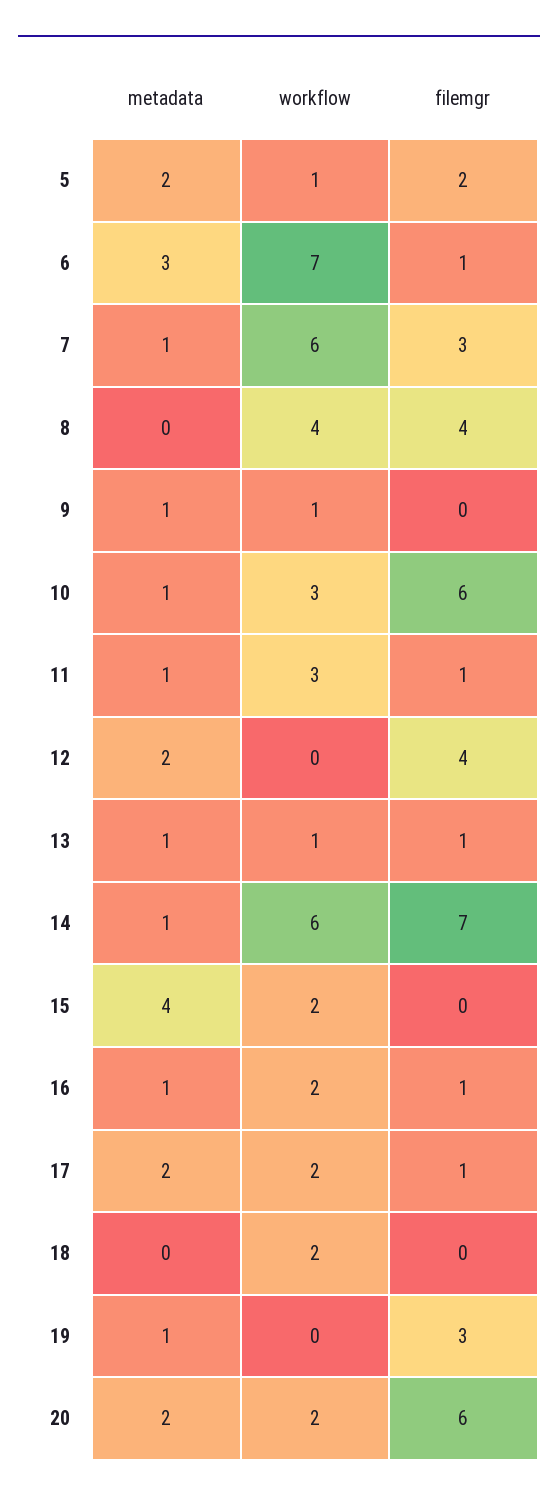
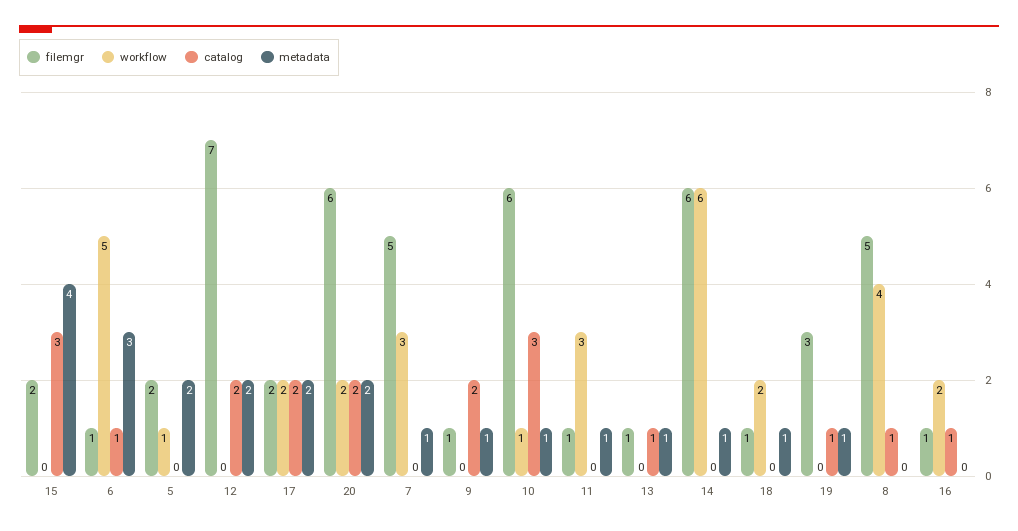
workflow, 6: 7 -> 5
workflow, 7: 6 -> 3
filemgr, 7: 3 -> 5
filemgr, 8: 4 -> 5
workflow, 9: 1 -> 0
filemgr, 9: 0 -> 1
workflow, 10: 3 -> 1
filemgr, 12: 4 -> 7
workflow, 13: 1 -> 0
filemgr, 14: 7 -> 6
workflow, 15: 2 -> 0
filemgr, 15: 0 -> 2
metadata, 16: 1 -> 0
filemgr, 17: 1 -> 2
metadata, 18: 0 -> 1
filemgr, 18: 0 -> 1
catalog, 15: none -> 3
catalog, 6: none -> 1
catalog, 5: none -> 0
catalog, 12: none -> 2
catalog, 17: none -> 2
catalog, 20: none -> 2
catalog, 7: none -> 0
catalog, 9: none -> 2
catalog, 10: none -> 3
catalog, 11: none -> 0
catalog, 13: none -> 1
catalog, 14: none -> 0
catalog, 18: none -> 0
catalog, 19: none -> 1
catalog, 8: none -> 1
catalog, 16: none -> 1

